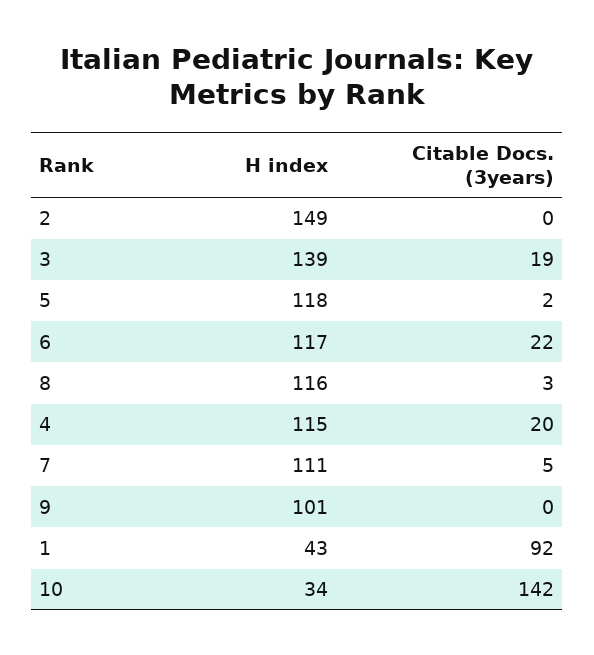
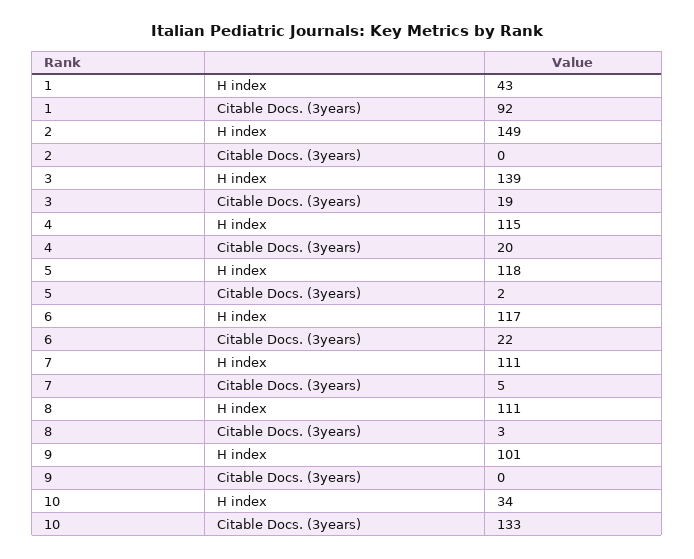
H index, 8: 116 -> 111
Citable Docs. (3years), 10: 142 -> 133

